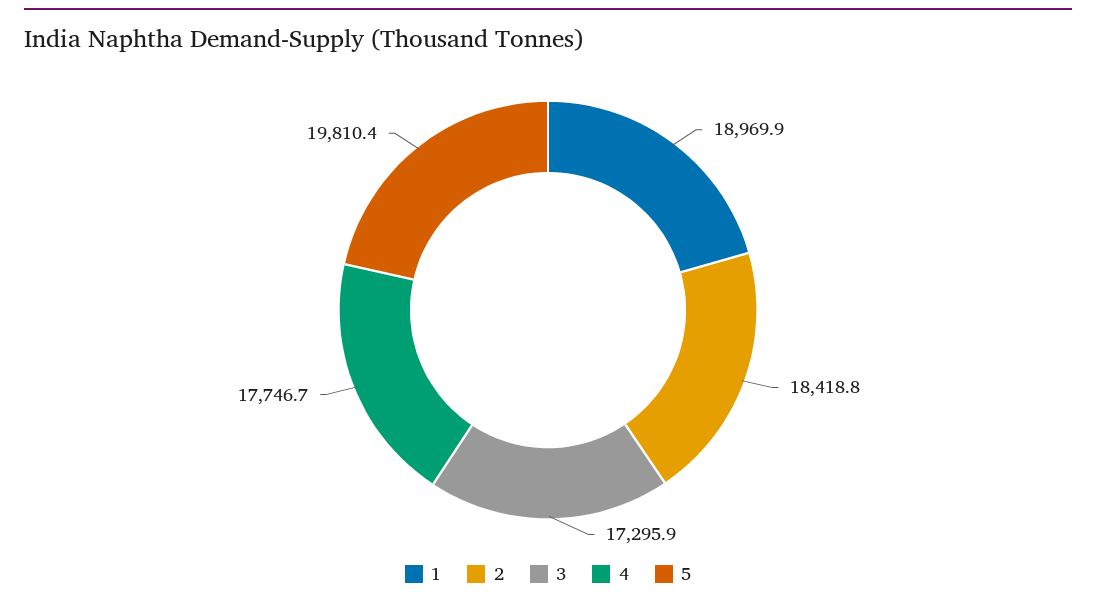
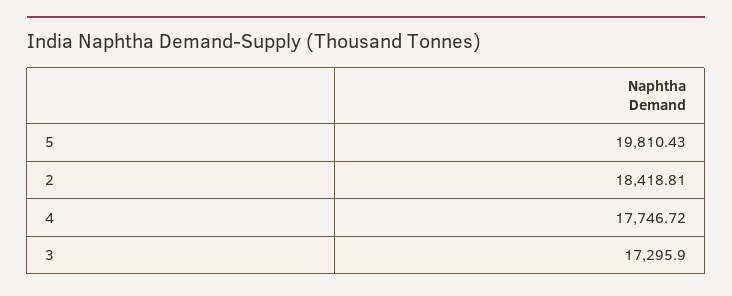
1: 18969.9 -> none

